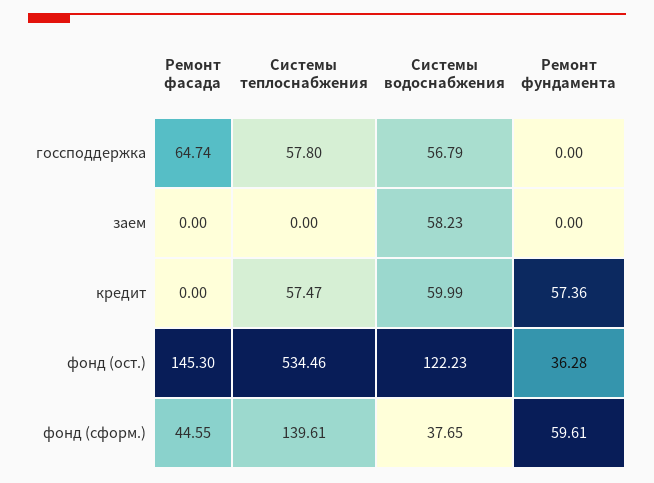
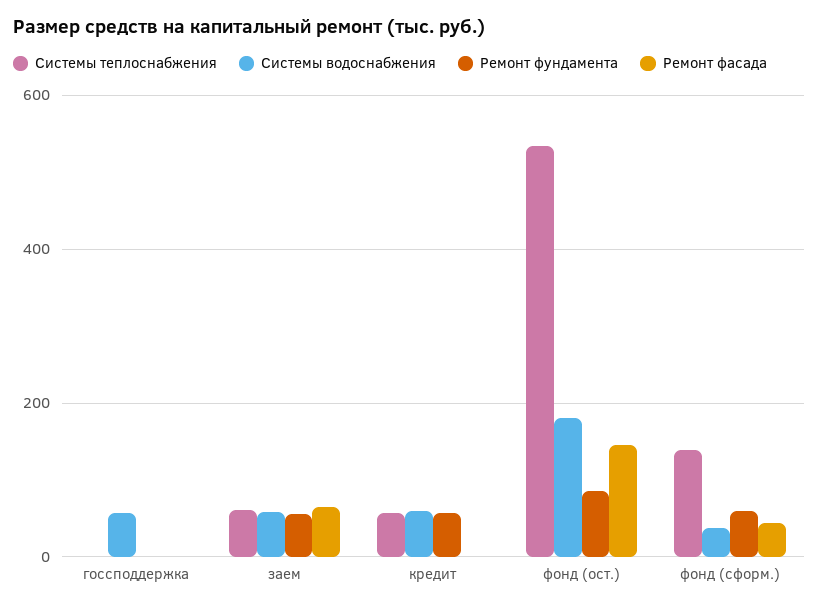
Ремонт фасада, госсподдержка: 64.74 -> 0
Системы теплоснабжения, госсподдержка: 57.8 -> 0
Ремонт фасада, заем: 0 -> 60
Системы теплоснабжения, заем: 0 -> 60
Ремонт фундамента, заем: 0 -> 60
Системы водоснабжения, фонд (ост.): 122.23 -> 180
Ремонт фундамента, фонд (ост.): 36.28 -> 80

